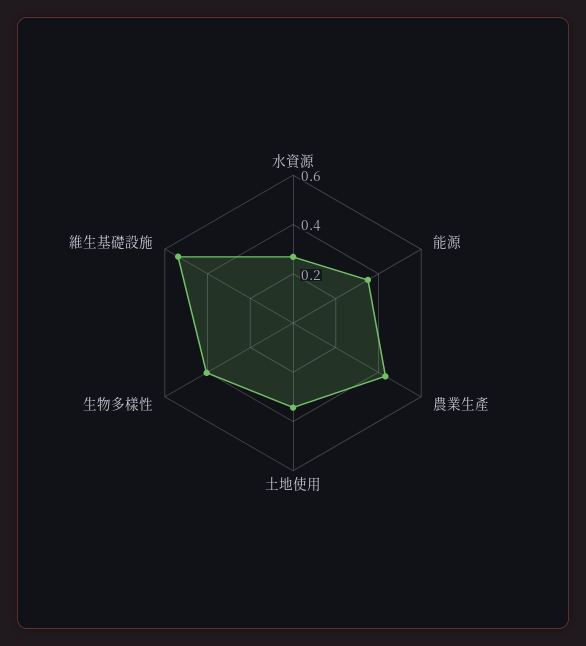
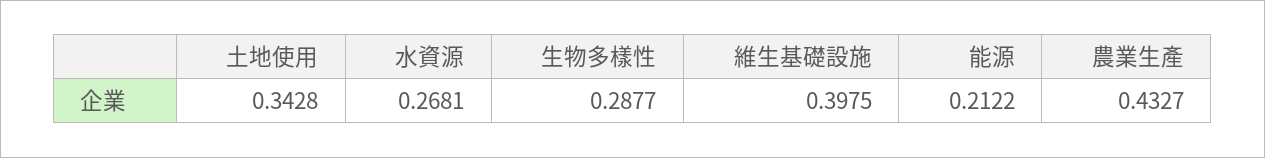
能源: 0.35 -> 0.2122
生物多樣性: 0.4 -> 0.2877
維生基礎設施: 0.55 -> 0.3975

